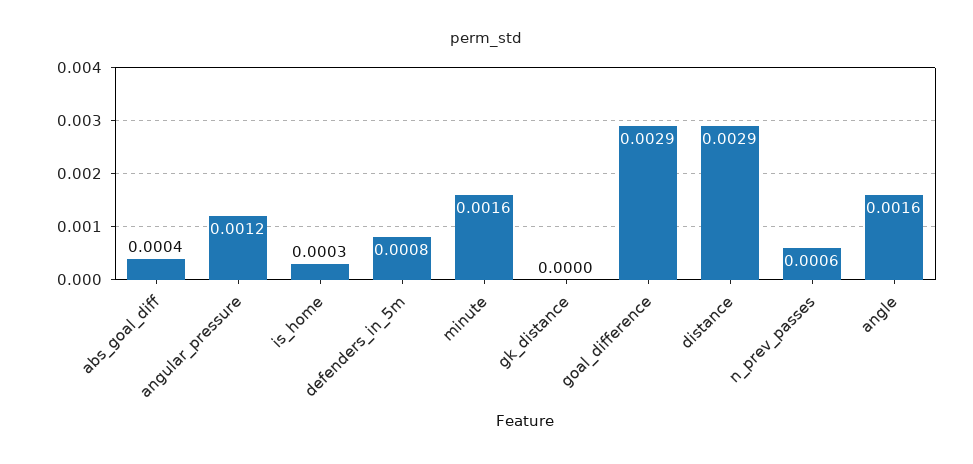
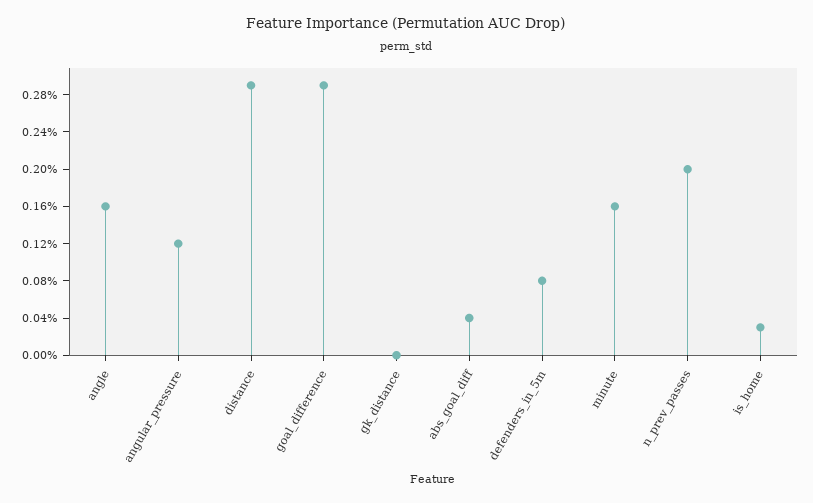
n_prev_passes: 0.0006 -> 0.002

